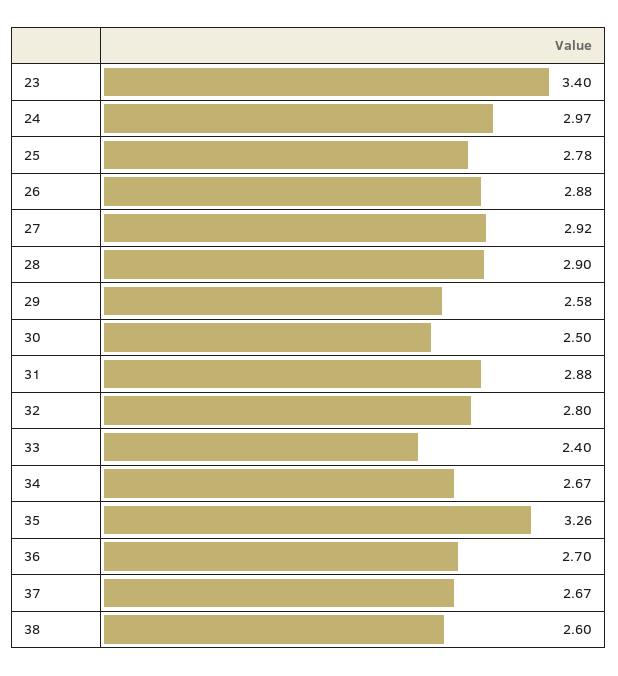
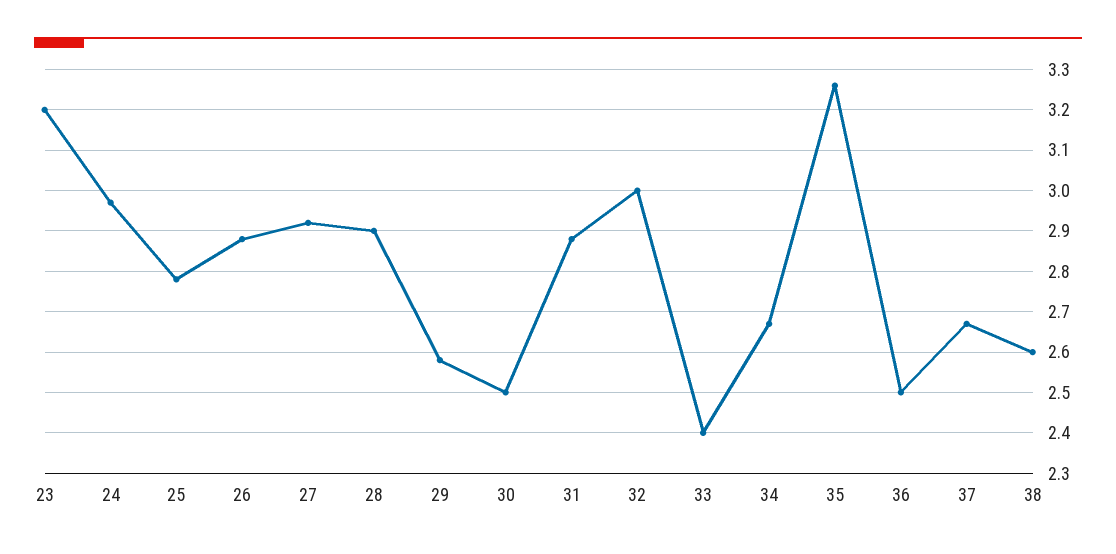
23: 3.4 -> 3.2
32: 2.8 -> 3
36: 2.7 -> 2.5

